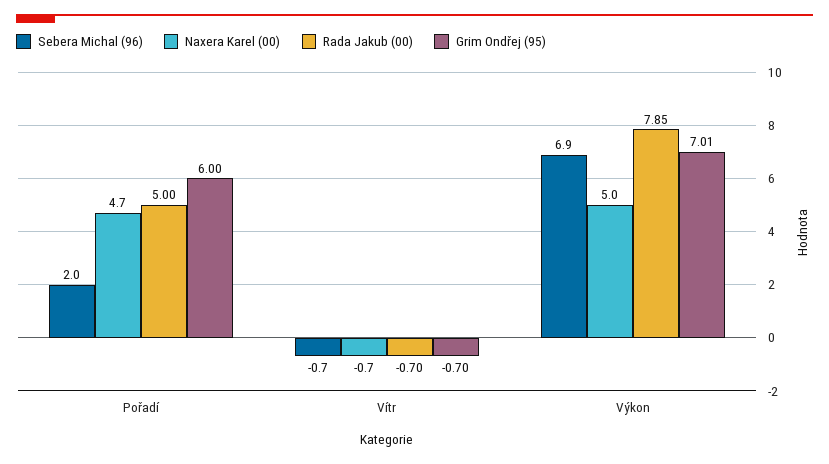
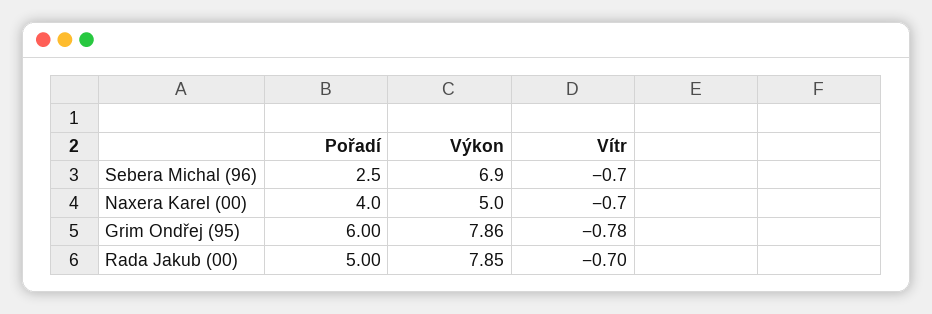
Sebera Michal (96), Pořadí: 2 -> 2.5
Naxera Karel (00), Pořadí: 4.7 -> 4
Grim Ondřej (95), Vítr: -0.7 -> -0.78
Grim Ondřej (95), Výkon: 7.01 -> 7.86

